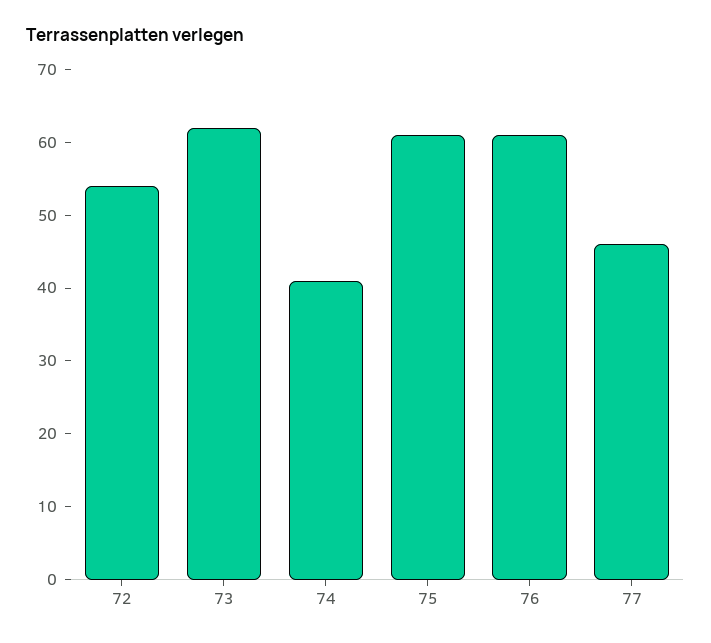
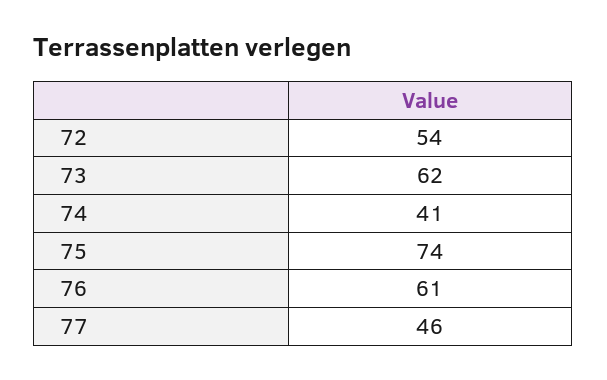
75: 60 -> 74

